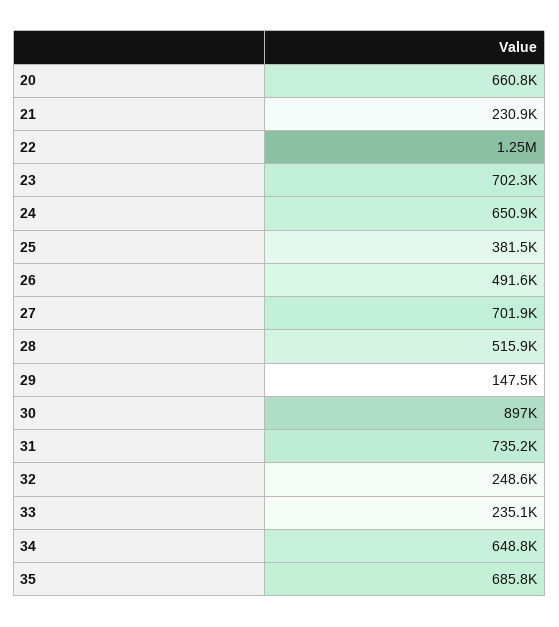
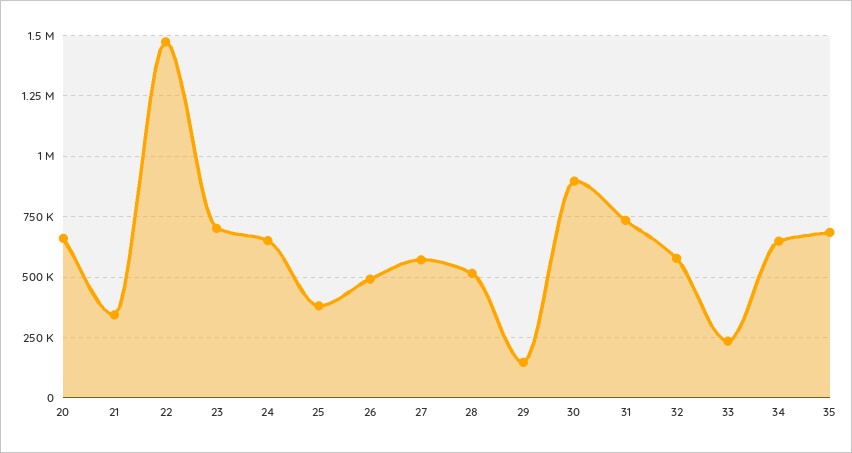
21: 230900 -> 350000
22: 1250000 -> 1475000
27: 701900 -> 575000
32: 248600 -> 575000

